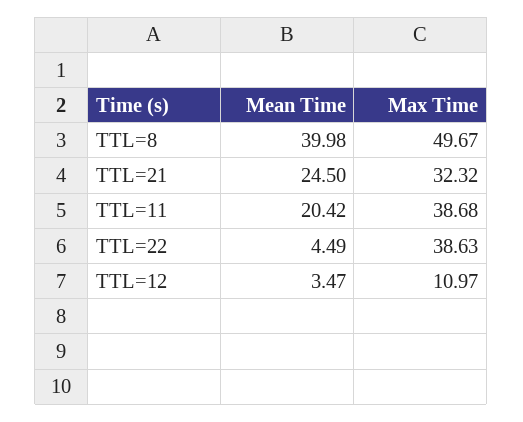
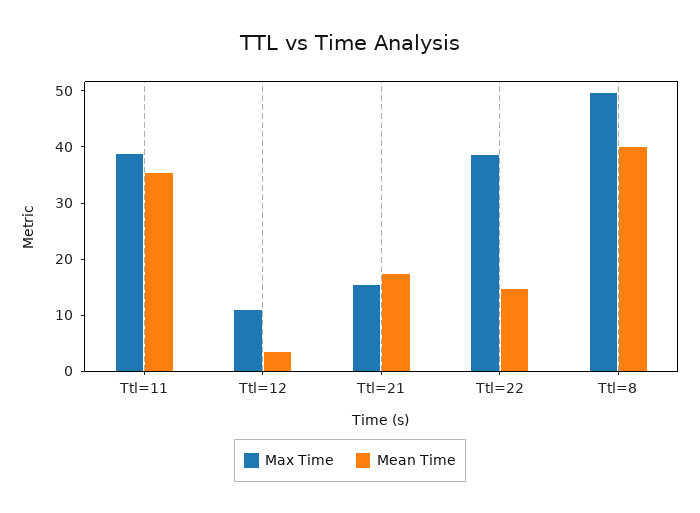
Mean Time, TTL=21: 24.5 -> 18
Max Time, TTL=21: 32.32 -> 16
Mean Time, TTL=11: 20.42 -> 36
Mean Time, TTL=22: 4.49 -> 14

